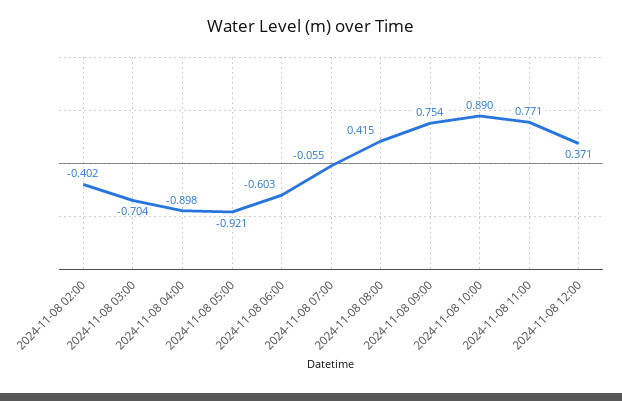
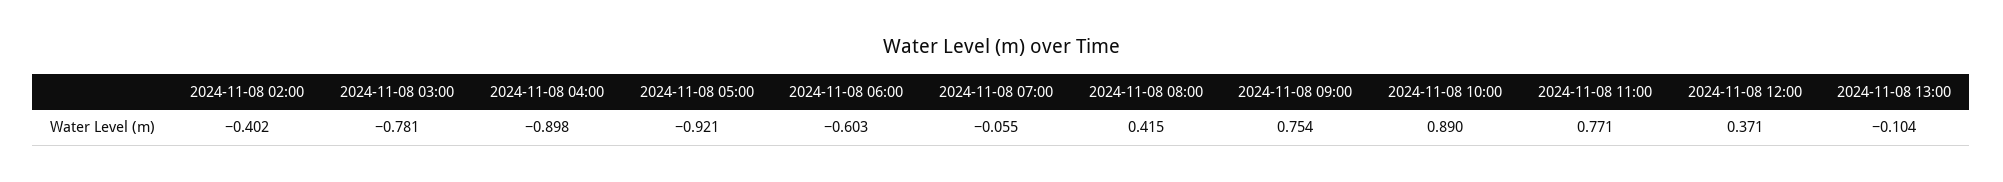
2024-11-08 03:00: -0.704 -> -0.781
2024-11-08 13:00: none -> -0.104

